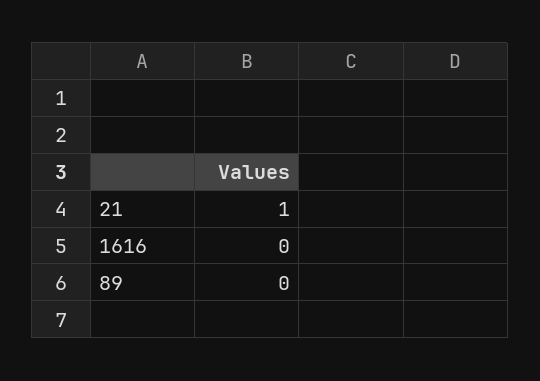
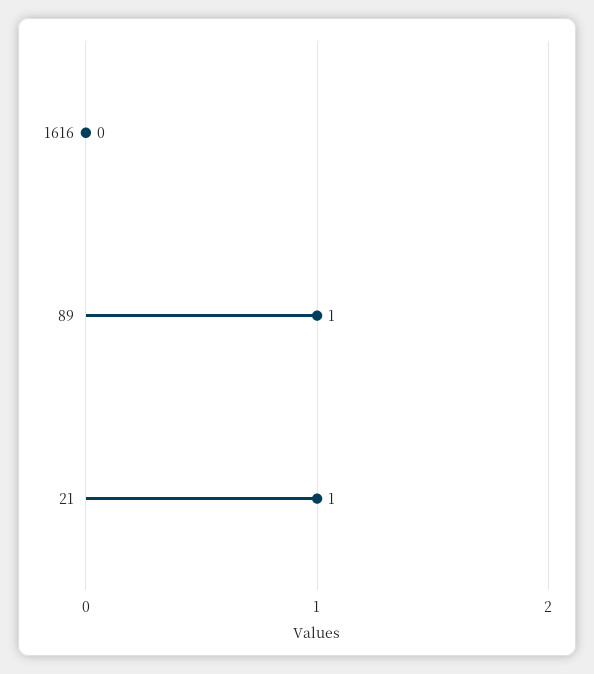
89: 0 -> 1

